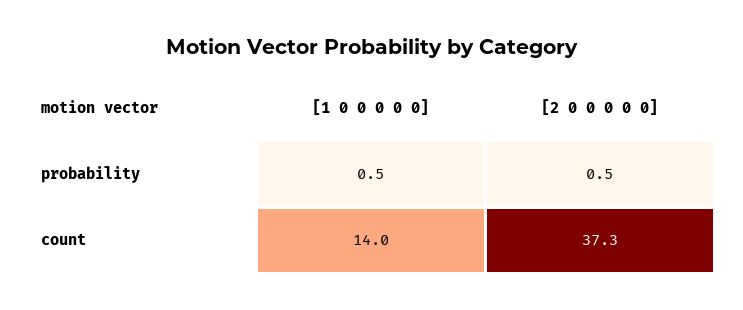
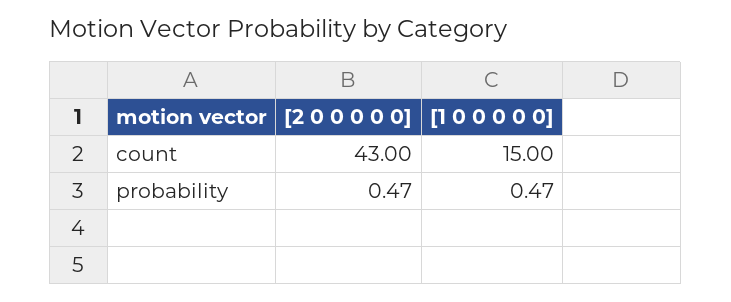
[1 0 0 0 0 0], count: 14 -> 15
[2 0 0 0 0 0], count: 37.3 -> 43

